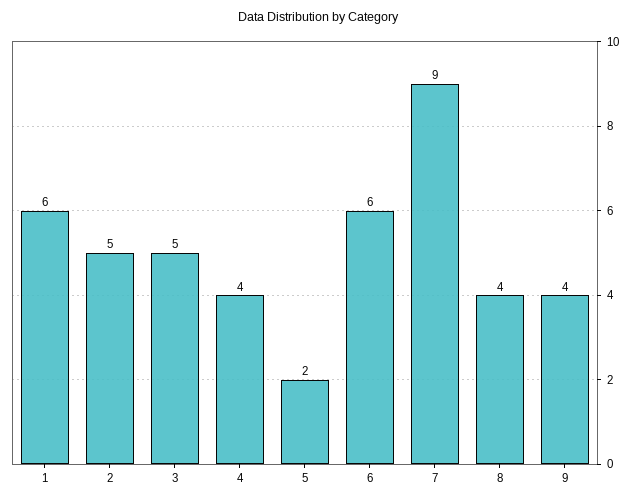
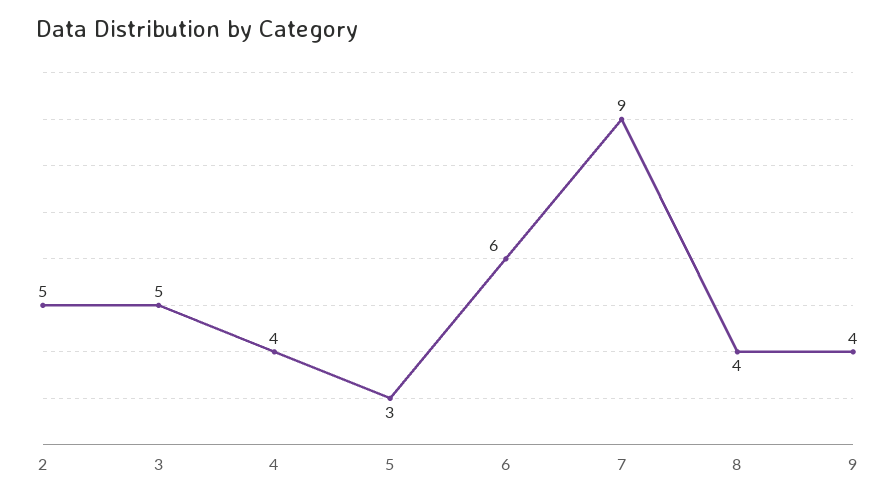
1: 6 -> none
5: 2 -> 3

